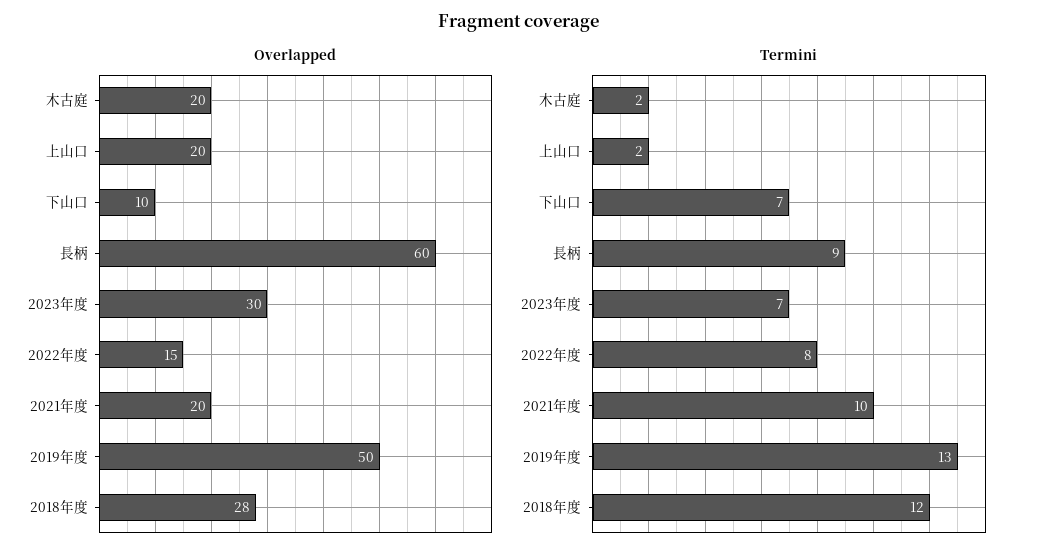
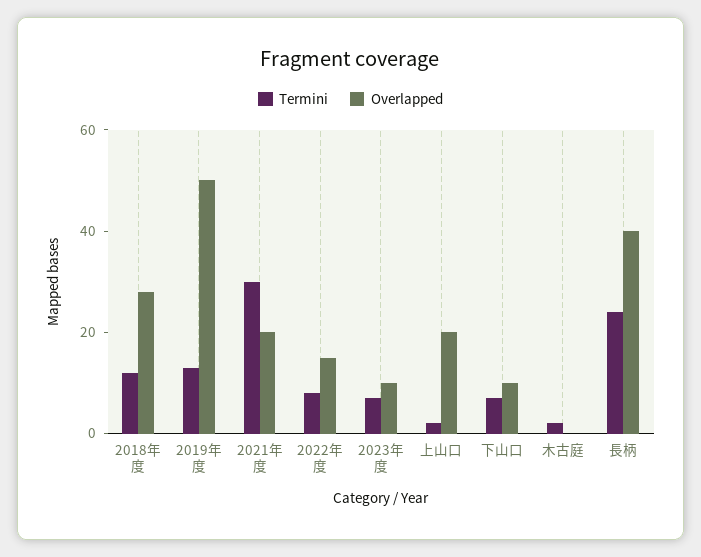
Overlapped, 木古庭: 20 -> 0
Overlapped, 長柄: 60 -> 40
Overlapped, 2023年度: 30 -> 10
Termini, 長柄: 9 -> 25
Termini, 2021年度: 10 -> 30

